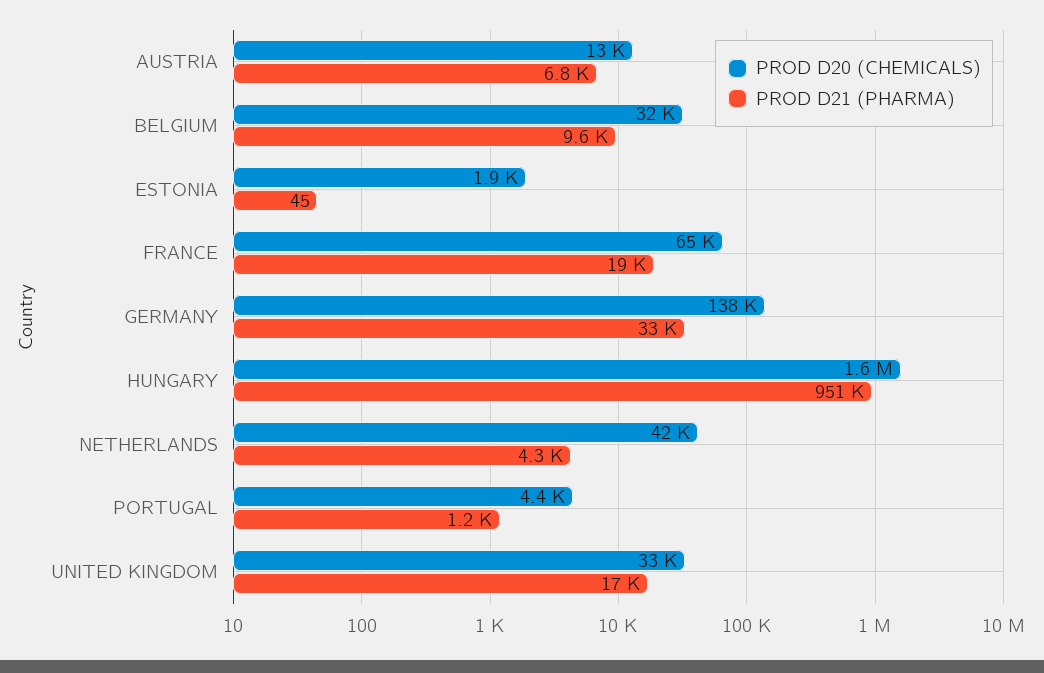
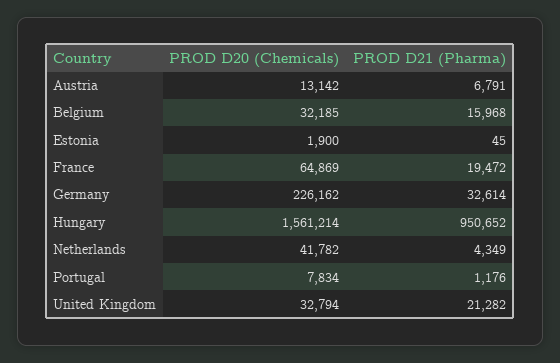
PROD D21 (PHARMA), BELGIUM: 9600 -> 15968
PROD D20 (CHEMICALS), GERMANY: 138000 -> 226162
PROD D20 (CHEMICALS), PORTUGAL: 4400 -> 7834
PROD D21 (PHARMA), UNITED KINGDOM: 17000 -> 21282

